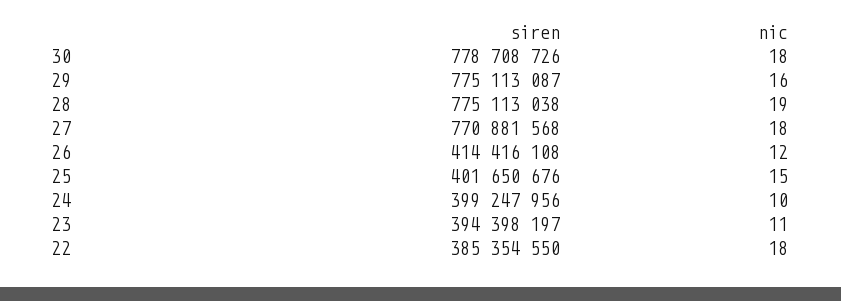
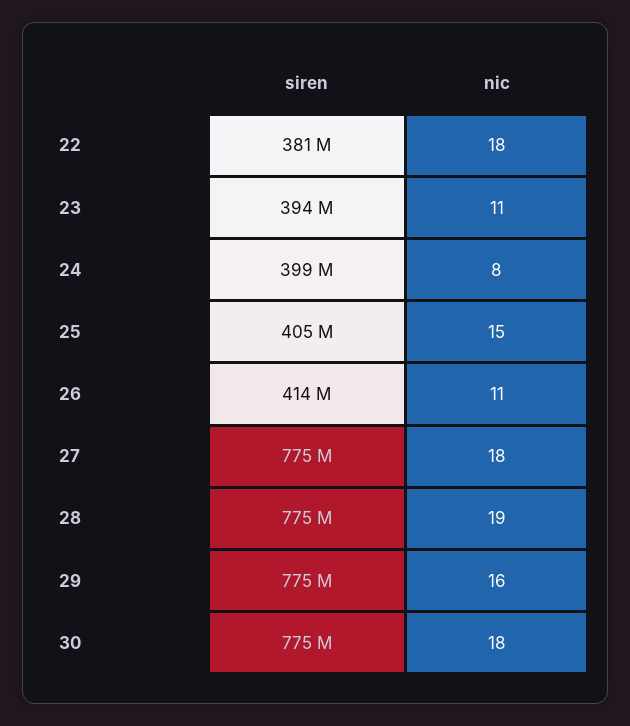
siren, 30: 778708726 -> 775000000
siren, 27: 770881568 -> 775000000
nic, 26: 12 -> 11
siren, 25: 401650676 -> 405000000
nic, 24: 10 -> 8
siren, 22: 385354550 -> 381000000

